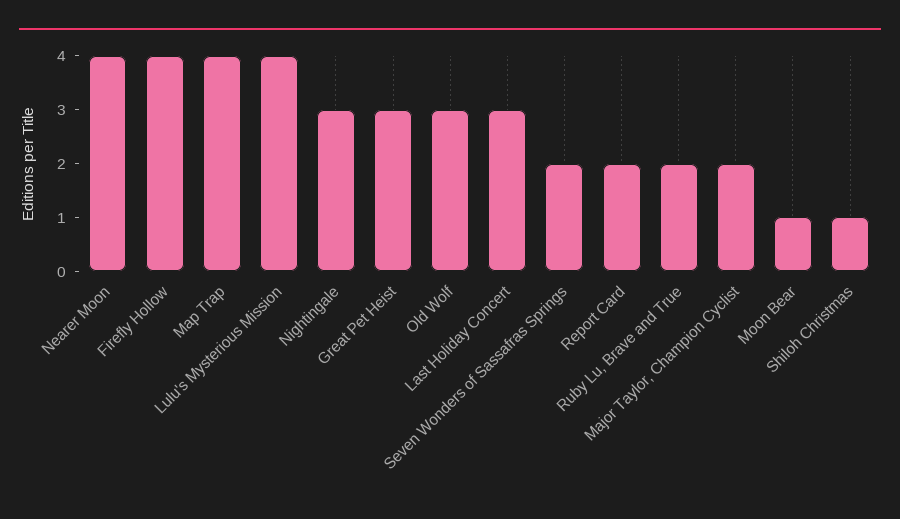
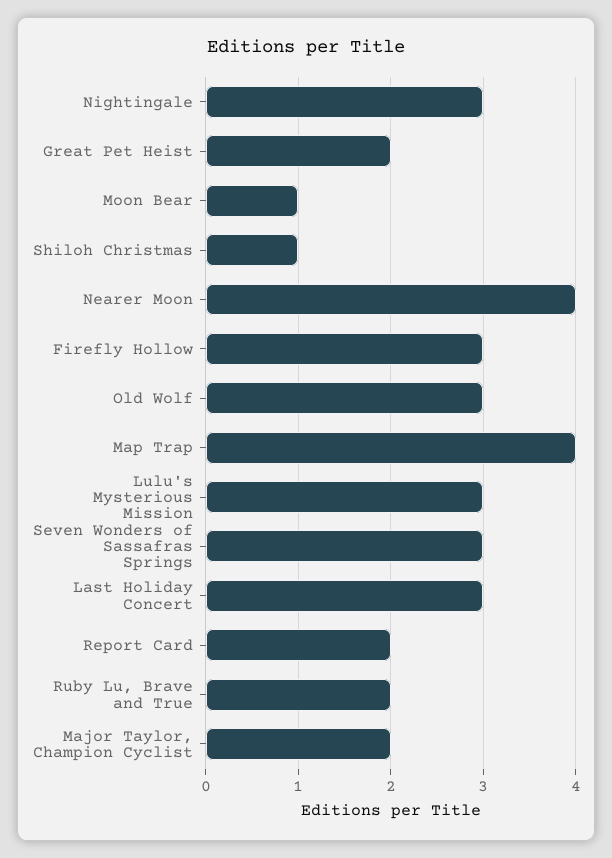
Firefly Hollow: 4 -> 3
Lulu's Mysterious Mission: 4 -> 3
Great Pet Heist: 3 -> 2
Seven Wonders of Sassafras Springs: 2 -> 3

